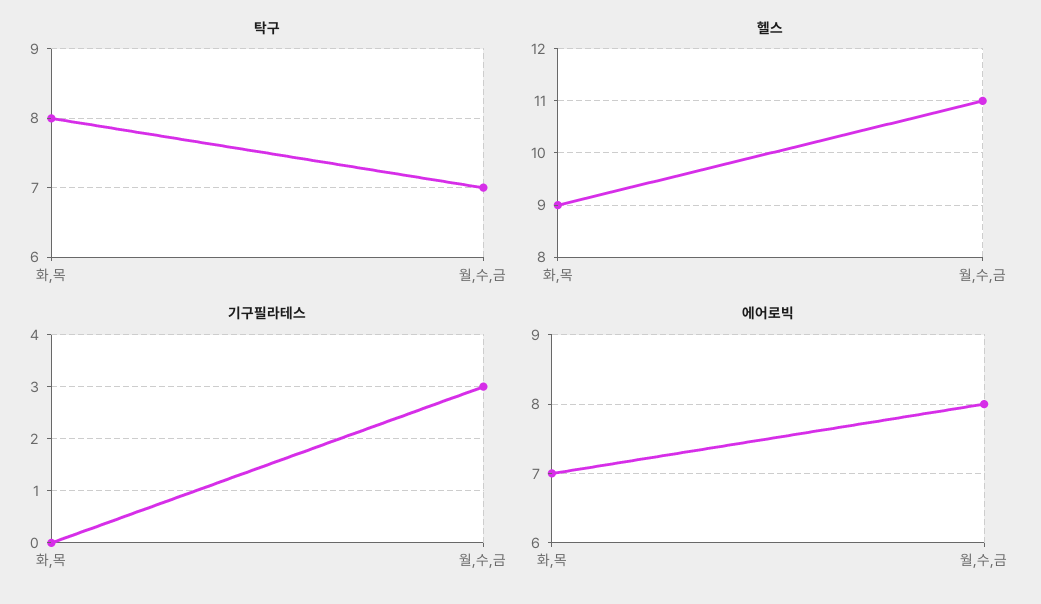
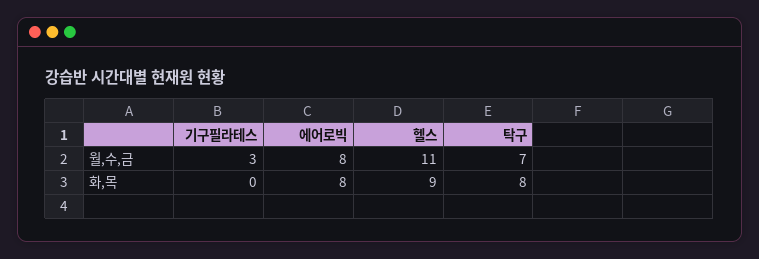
에어로빅, 화,목: 7 -> 8

